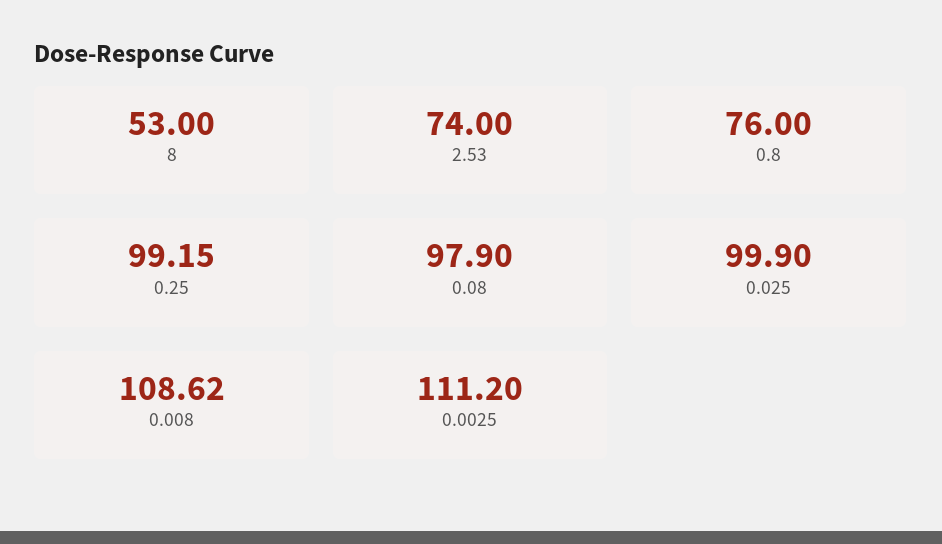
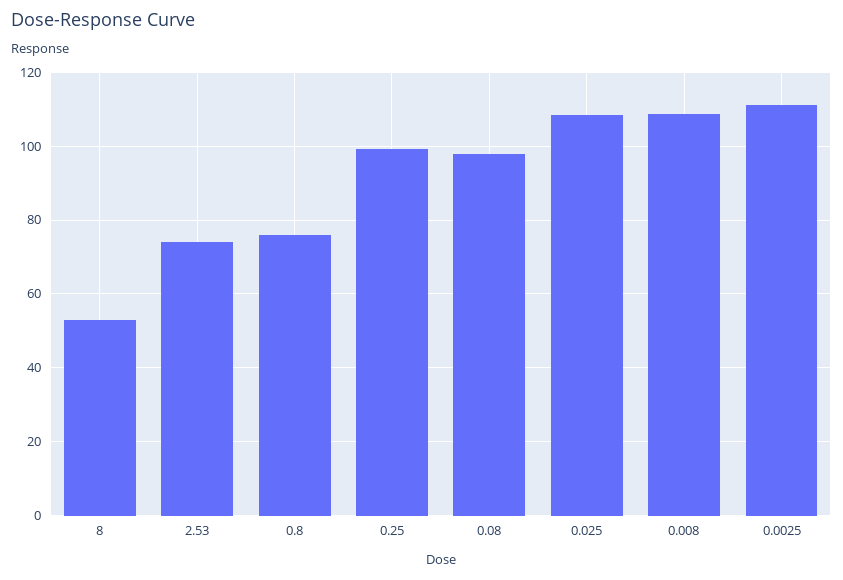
0.025: 99.9 -> 108

